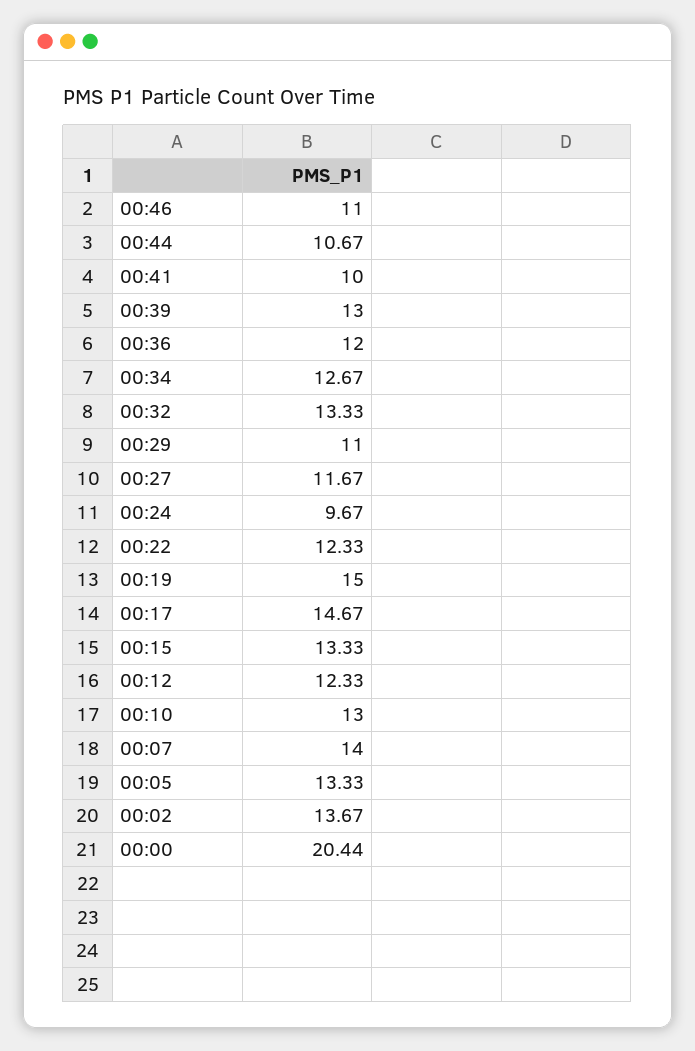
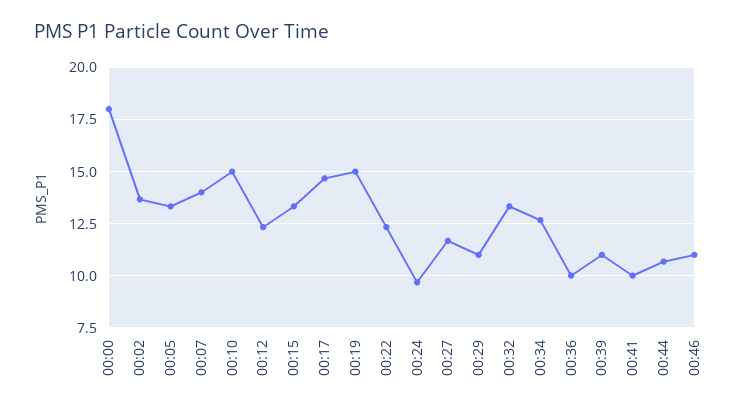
00:39: 13 -> 11
00:36: 12 -> 10
00:10: 13 -> 15
00:00: 20.44 -> 18

